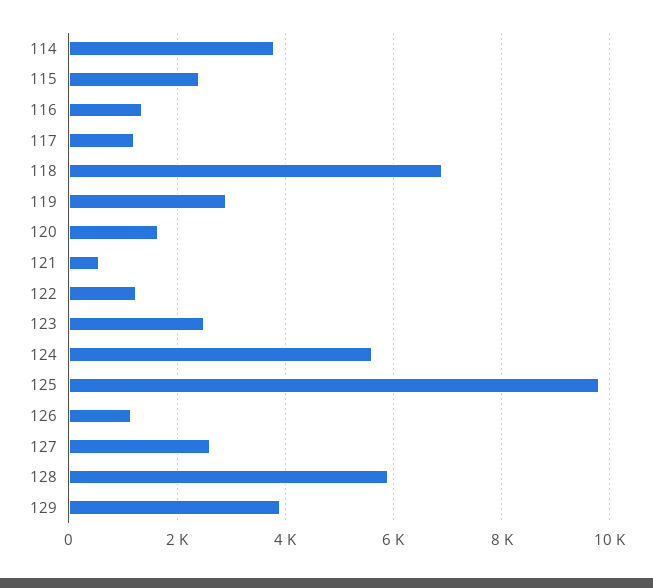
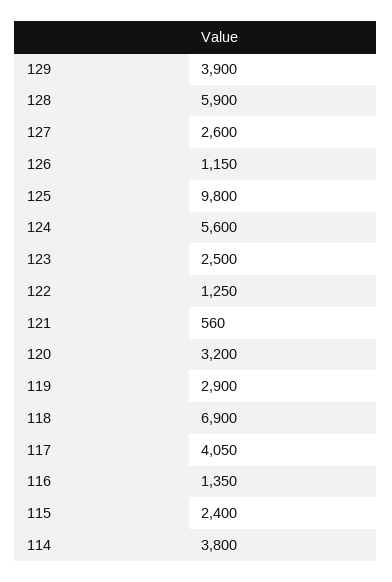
117: 1200 -> 4050
120: 1600 -> 3200

